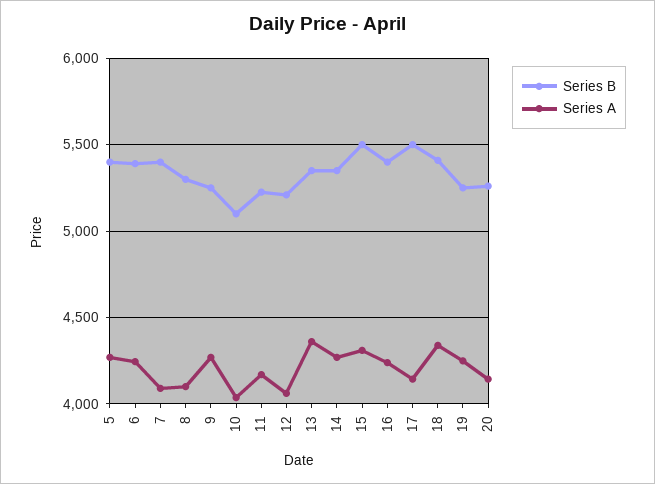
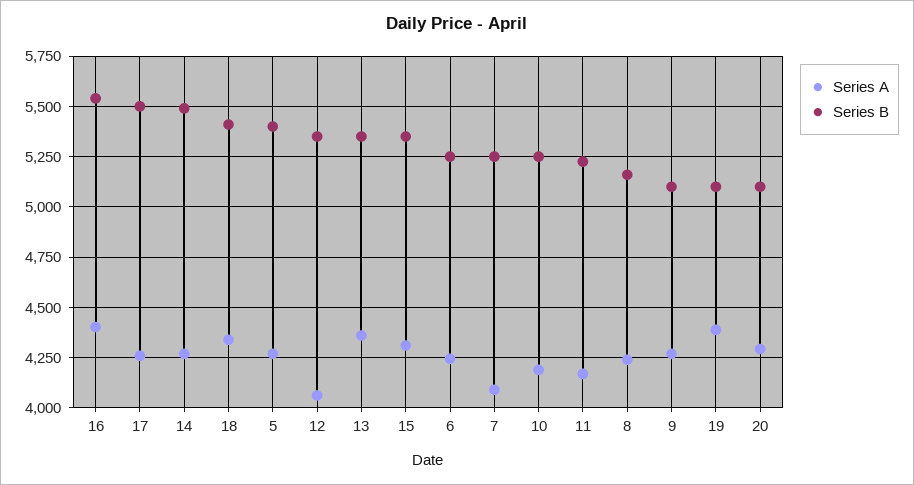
Series B, 6: 5400 -> 5250
Series B, 7: 5400 -> 5250
Series B, 8: 5300 -> 5150
Series A, 8: 4100 -> 4250
Series B, 9: 5250 -> 5100
Series B, 10: 5100 -> 5250
Series A, 10: 4050 -> 4200
Series B, 12: 5200 -> 5350
Series B, 14: 5350 -> 5500
Series B, 15: 5500 -> 5350
Series B, 16: 5400 -> 5550
Series A, 16: 4250 -> 4400
Series A, 17: 4150 -> 4250
Series B, 19: 5250 -> 5100
Series A, 19: 4250 -> 4400
Series B, 20: 5250 -> 5100
Series A, 20: 4150 -> 4300

